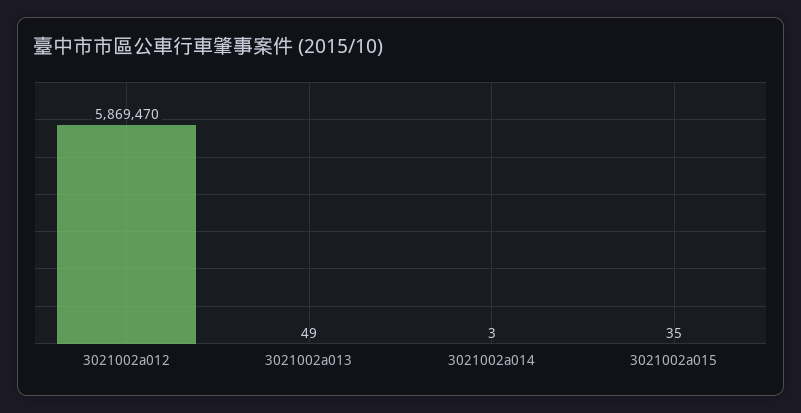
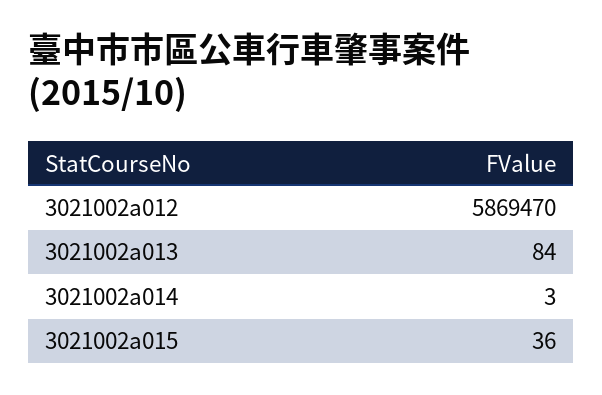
3021002a013: 49 -> 84
3021002a015: 35 -> 36

